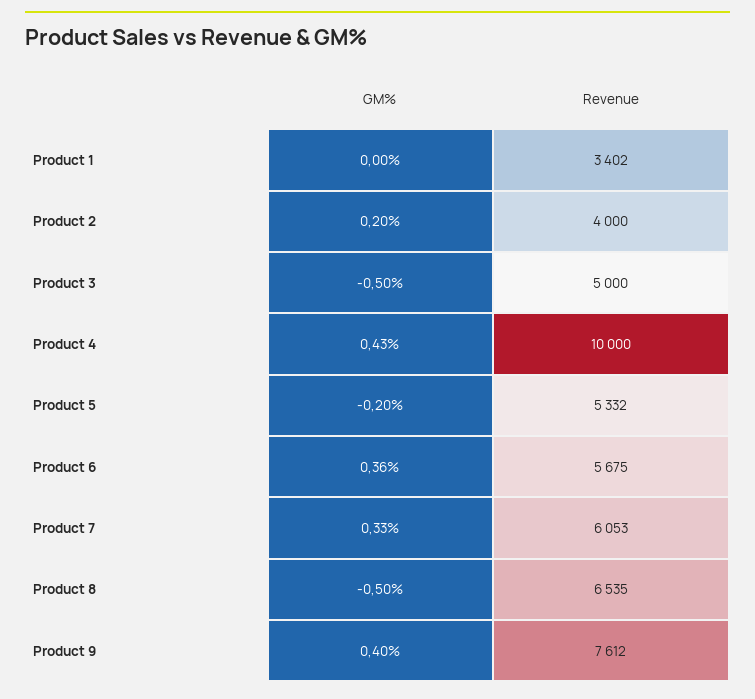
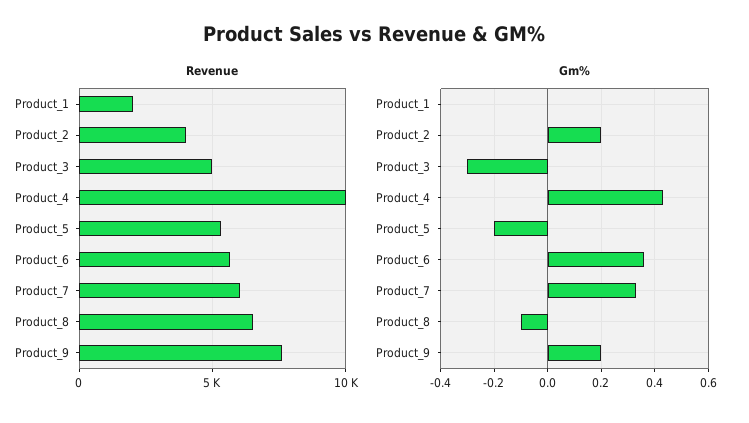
Revenue, Product 1: 3402 -> 2000
GM%, Product 3: -0.5 -> -0.3
GM%, Product 8: -0.5 -> -0.1
GM%, Product 9: 0.4 -> 0.2

